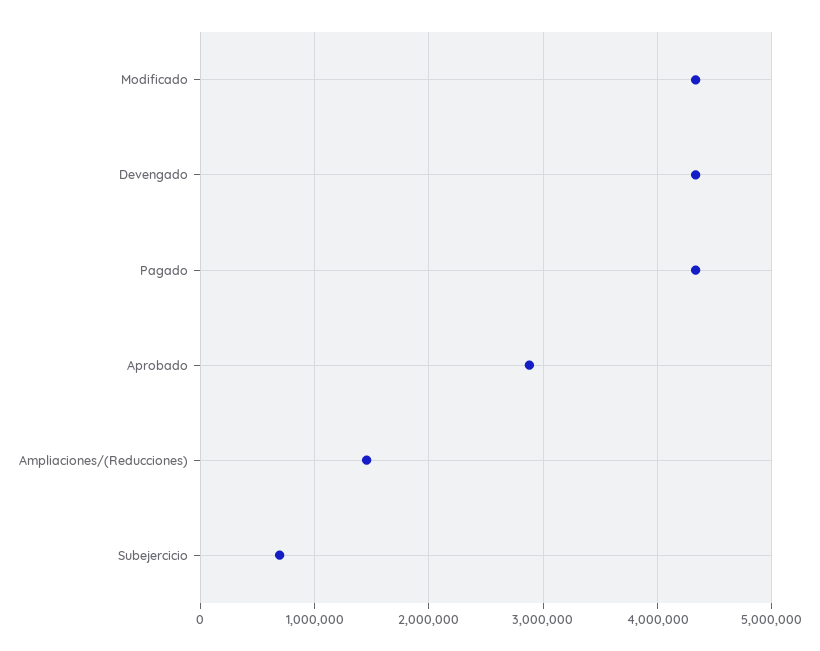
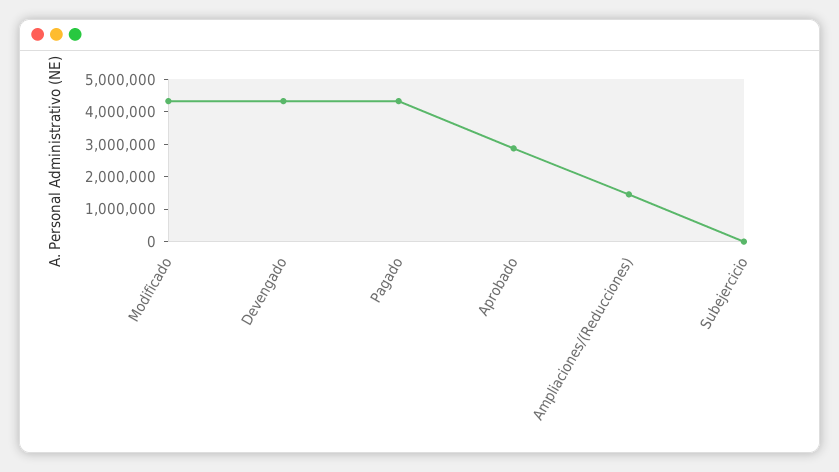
Subejercicio: 700000 -> 0

